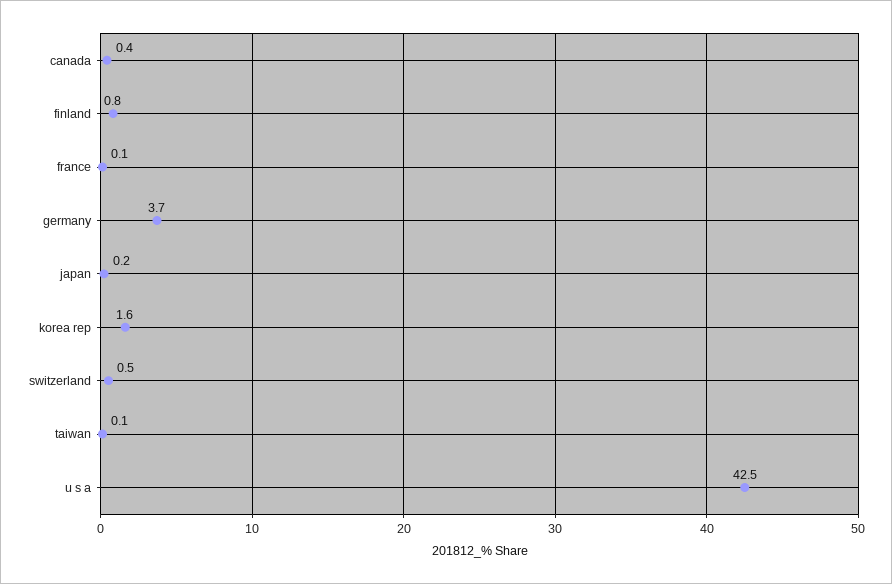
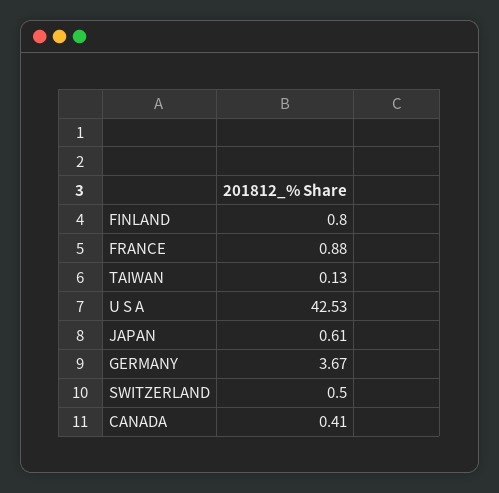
france: 0.1 -> 0.88
japan: 0.2 -> 0.61
korea rep: 1.6 -> none

